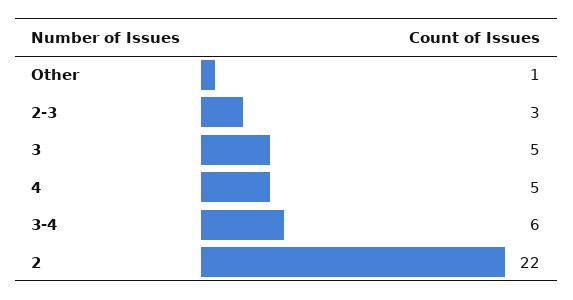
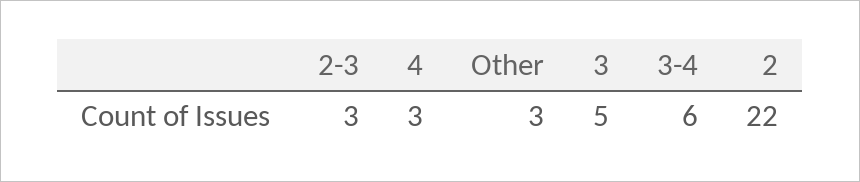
Other: 1 -> 3
4: 5 -> 3

